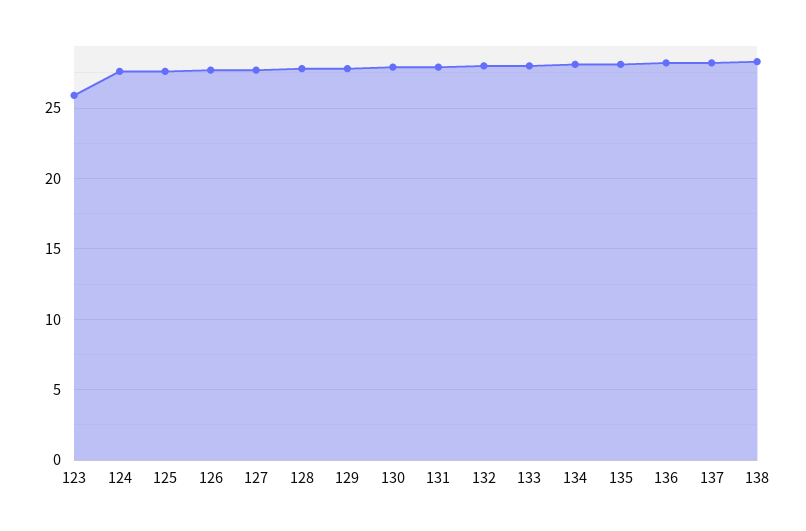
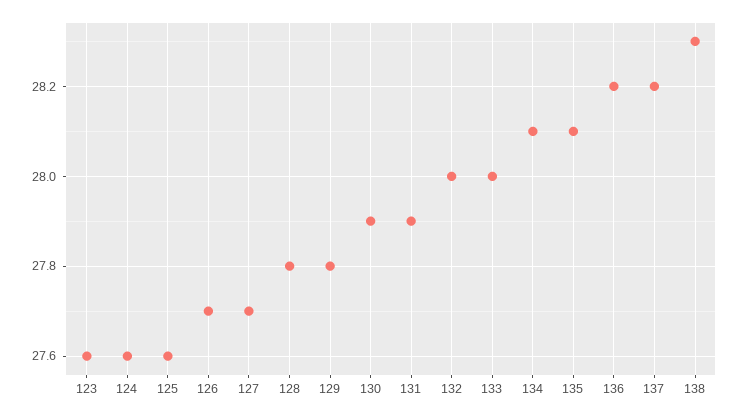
123: 26 -> 27.6

